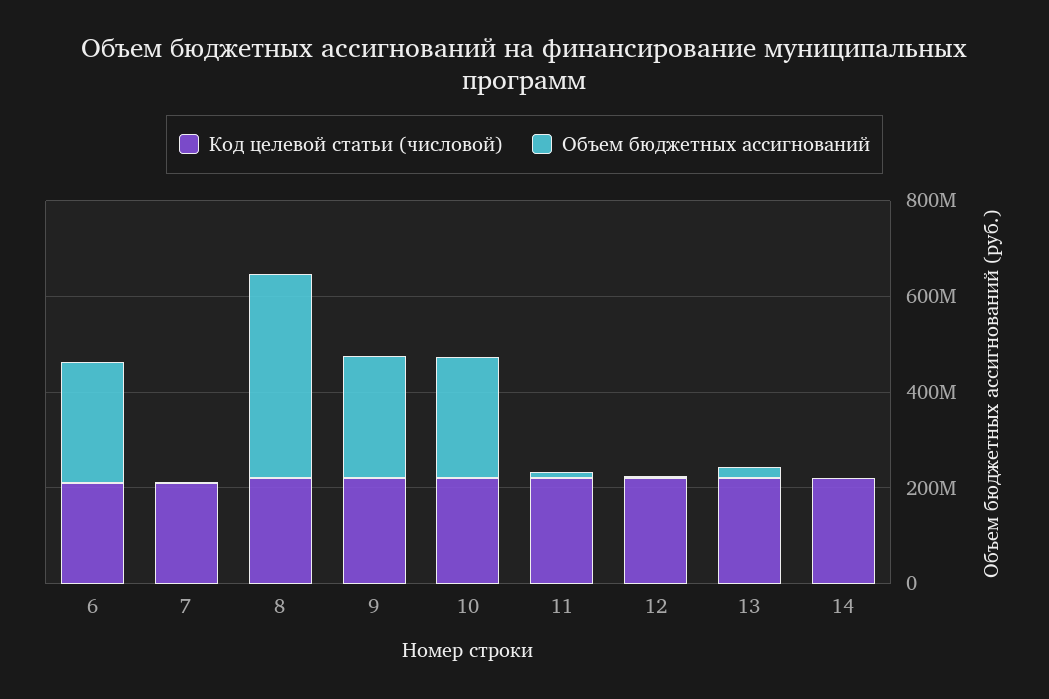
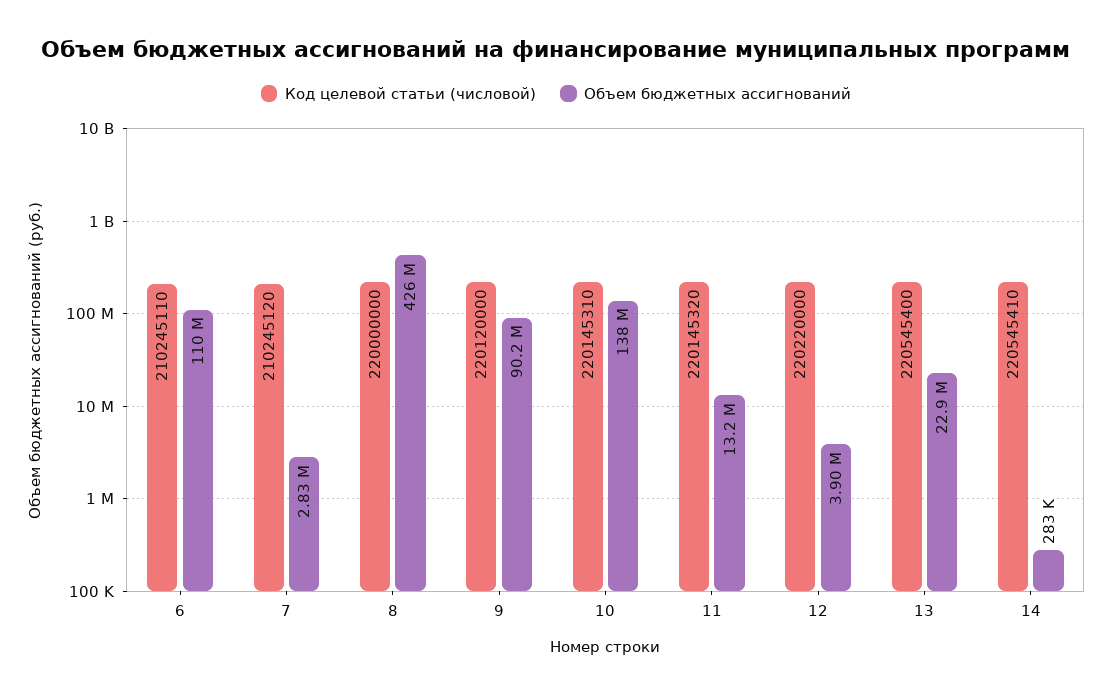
Объем бюджетных ассигнований, 6: 250000000 -> 110000000
Объем бюджетных ассигнований, 9: 250000000 -> 90200000
Объем бюджетных ассигнований, 10: 250000000 -> 138000000

